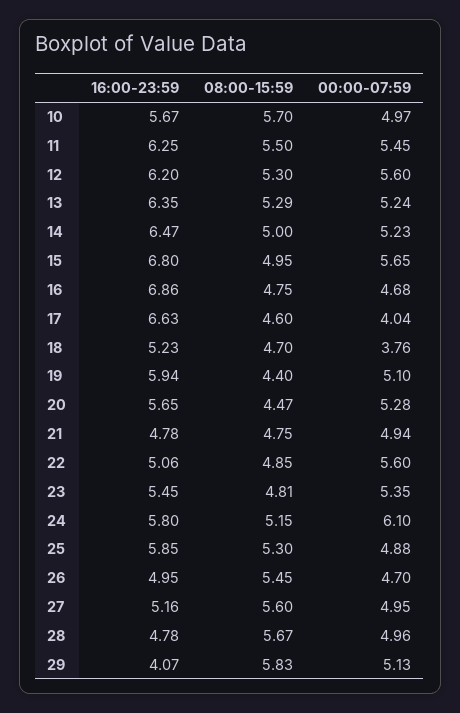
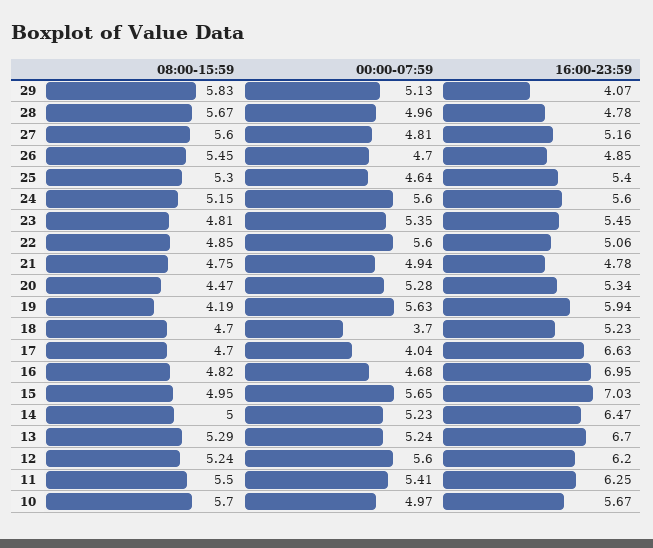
00:00-07:59, 11: 5.45 -> 5.41
08:00-15:59, 12: 5.3 -> 5.24
16:00-23:59, 13: 6.35 -> 6.7
16:00-23:59, 15: 6.8 -> 7.03
16:00-23:59, 16: 6.86 -> 6.95
08:00-15:59, 16: 4.75 -> 4.82
08:00-15:59, 17: 4.6 -> 4.7
00:00-07:59, 18: 3.76 -> 3.7
08:00-15:59, 19: 4.4 -> 4.19
00:00-07:59, 19: 5.1 -> 5.63
16:00-23:59, 20: 5.65 -> 5.34
16:00-23:59, 24: 5.8 -> 5.6
00:00-07:59, 24: 6.1 -> 5.6
16:00-23:59, 25: 5.85 -> 5.4
00:00-07:59, 25: 4.88 -> 4.64
16:00-23:59, 26: 4.95 -> 4.85
00:00-07:59, 27: 4.95 -> 4.81

